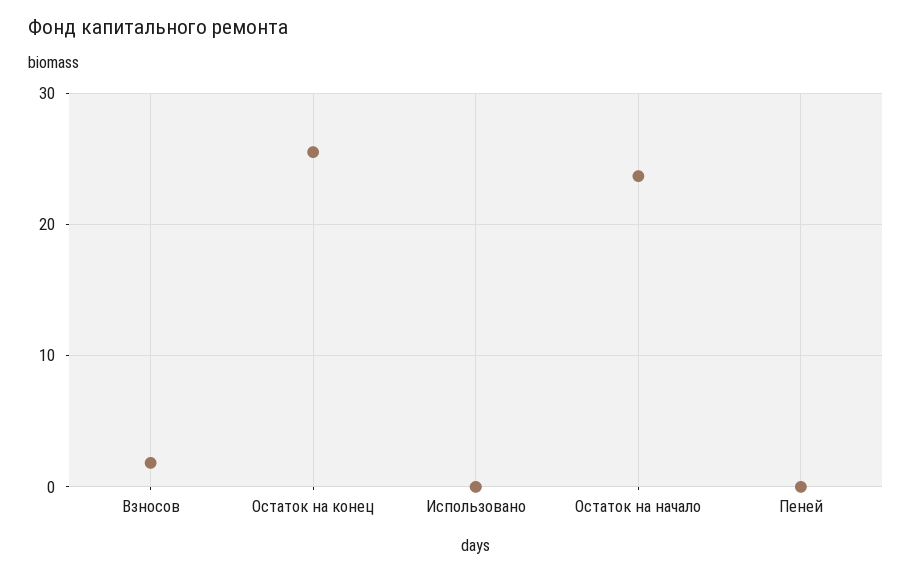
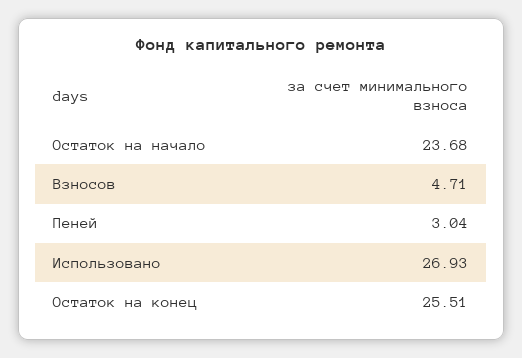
Взносов: 2 -> 4.71
Использовано: 0 -> 26.93
Пеней: 0 -> 3.04

